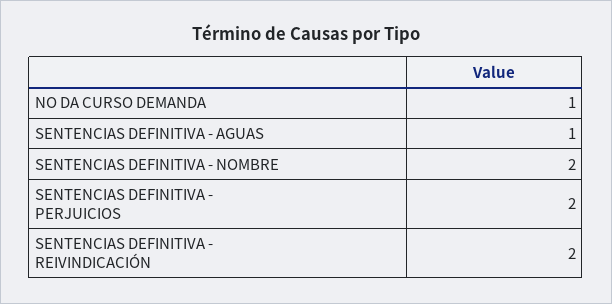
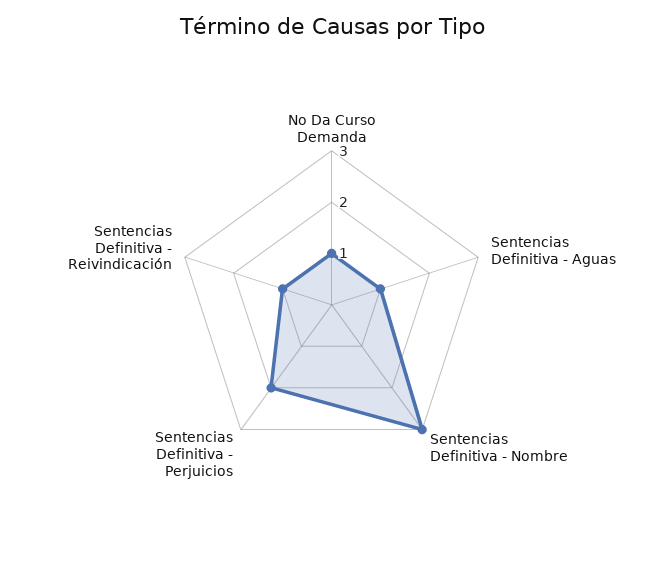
SENTENCIAS DEFINITIVA - NOMBRE: 2 -> 3
SENTENCIAS DEFINITIVA - REIVINDICACIÓN: 2 -> 1

